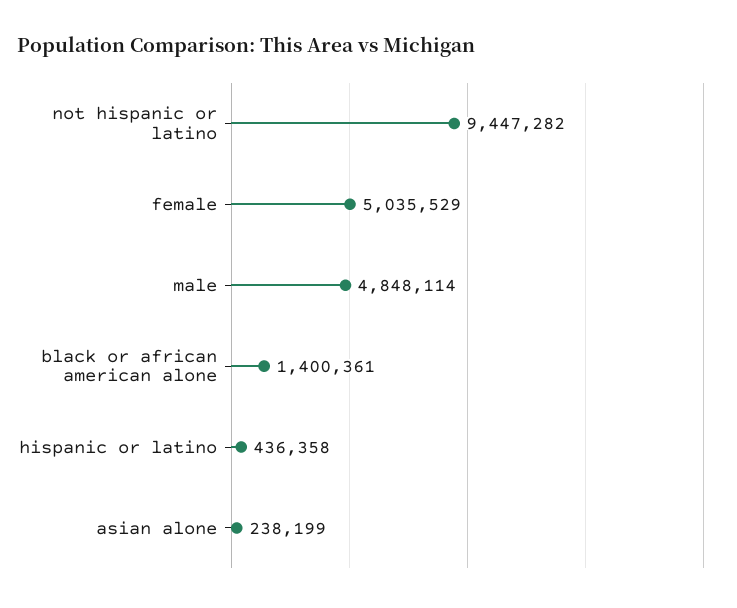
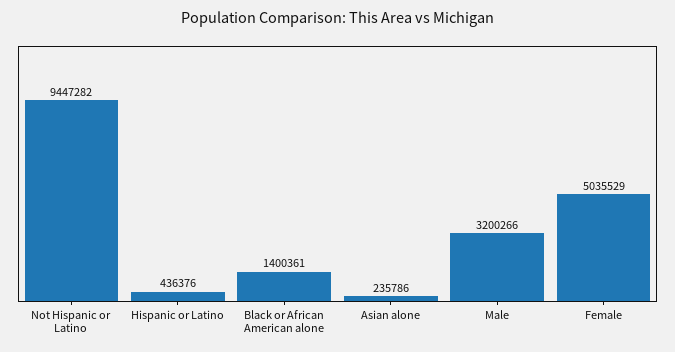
male: 4848114 -> 3200266
hispanic or latino: 436358 -> 436376
asian alone: 238199 -> 235786

